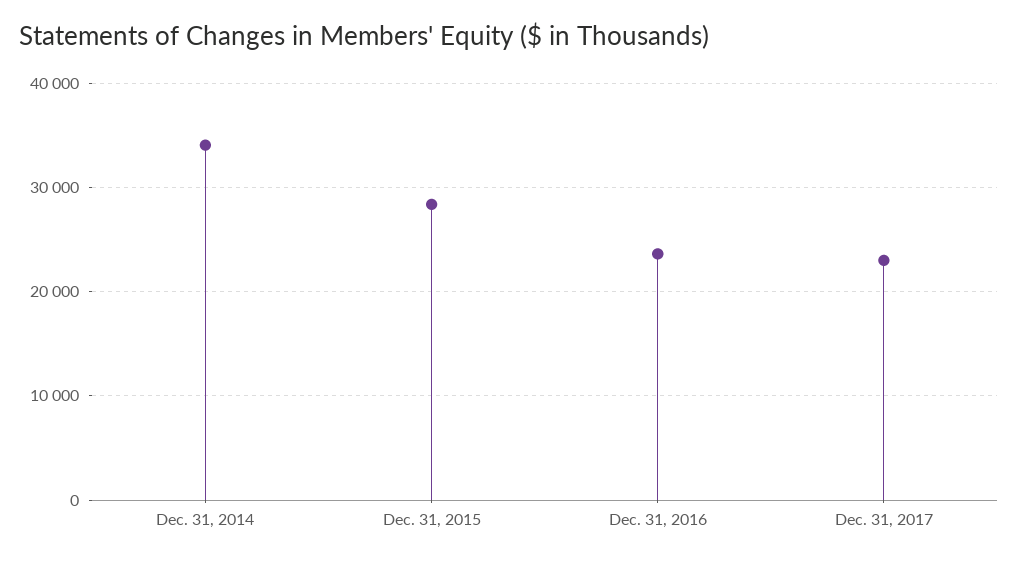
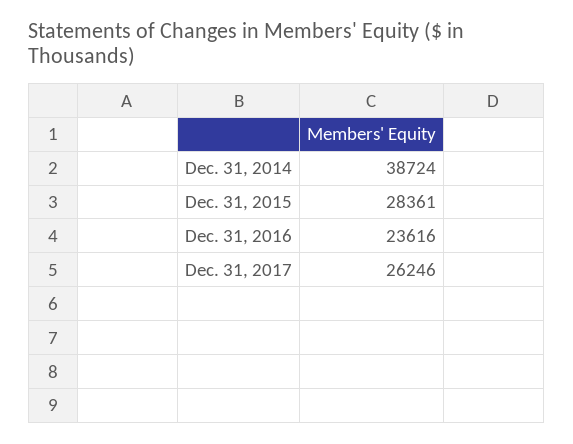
Dec. 31, 2014: 34000 -> 38724
Dec. 31, 2017: 23000 -> 26246

